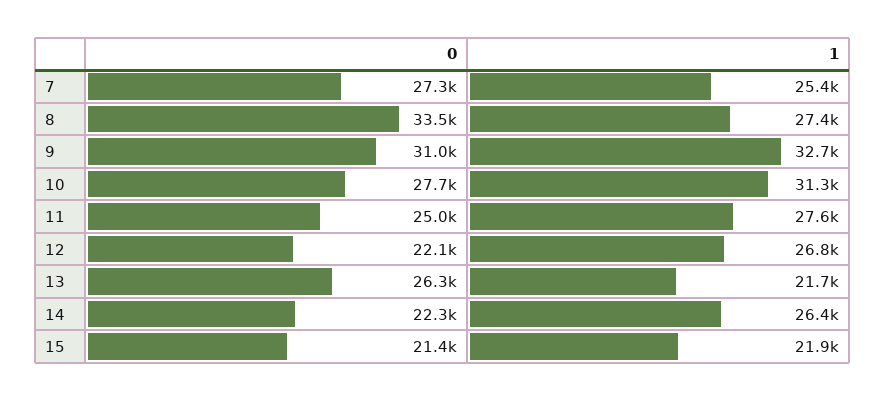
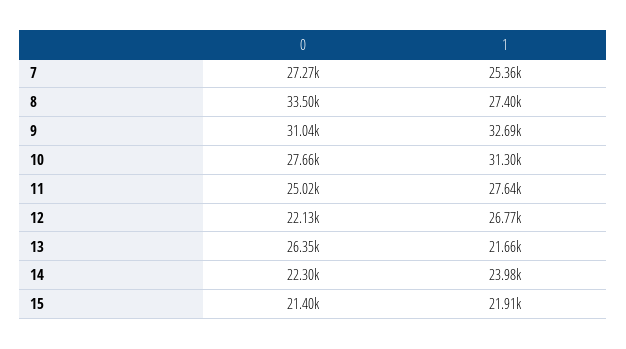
1, 14: 26400 -> 23980

